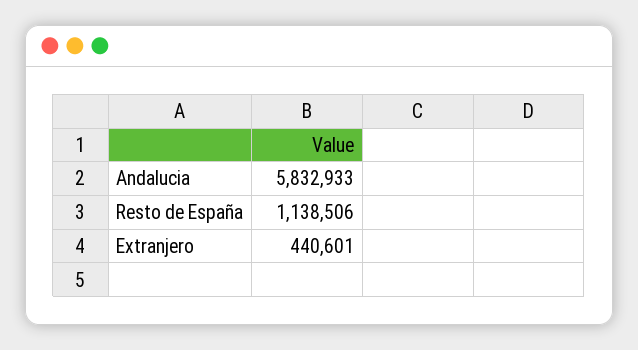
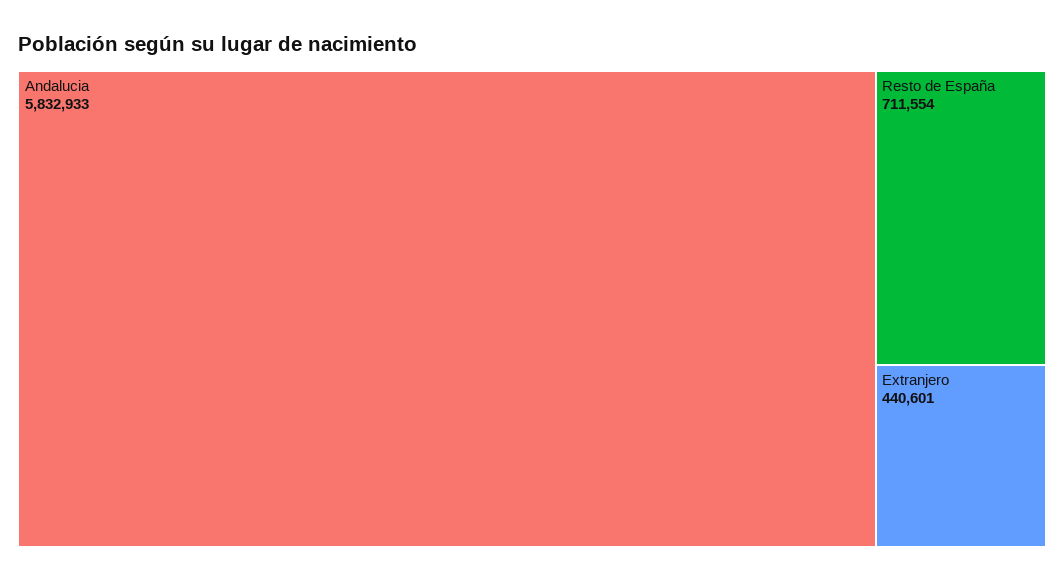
Resto de España: 1138506 -> 711554

